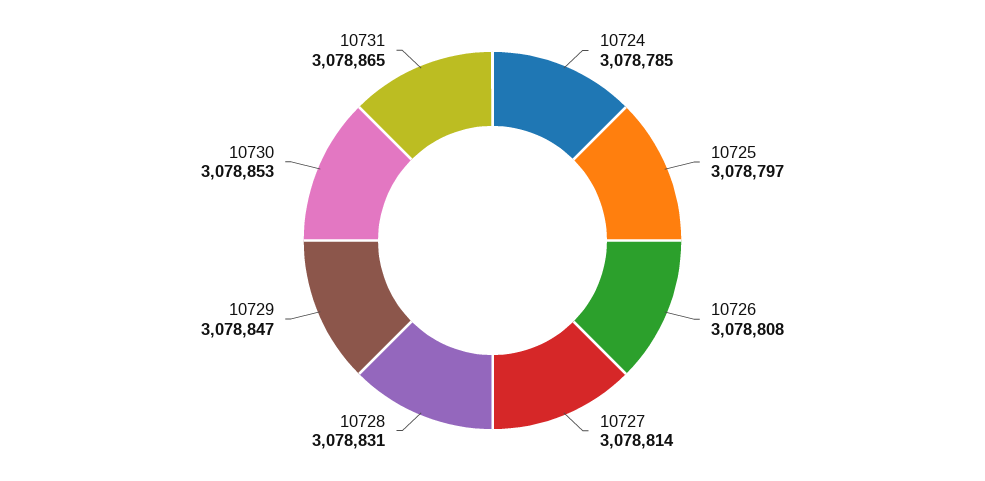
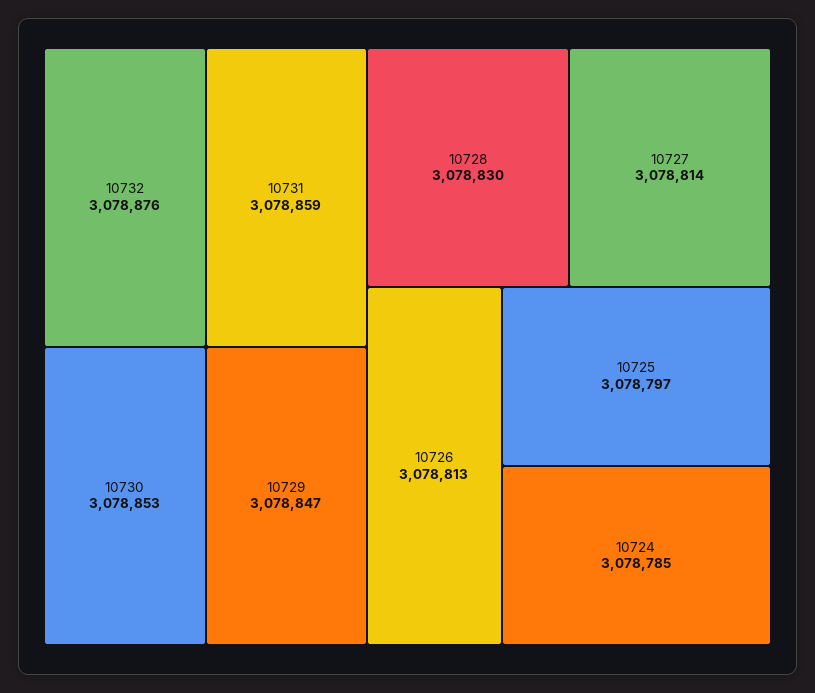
10726: 3078808 -> 3078813
10728: 3078831 -> 3078830
10731: 3078865 -> 3078859
10732: none -> 3078876

